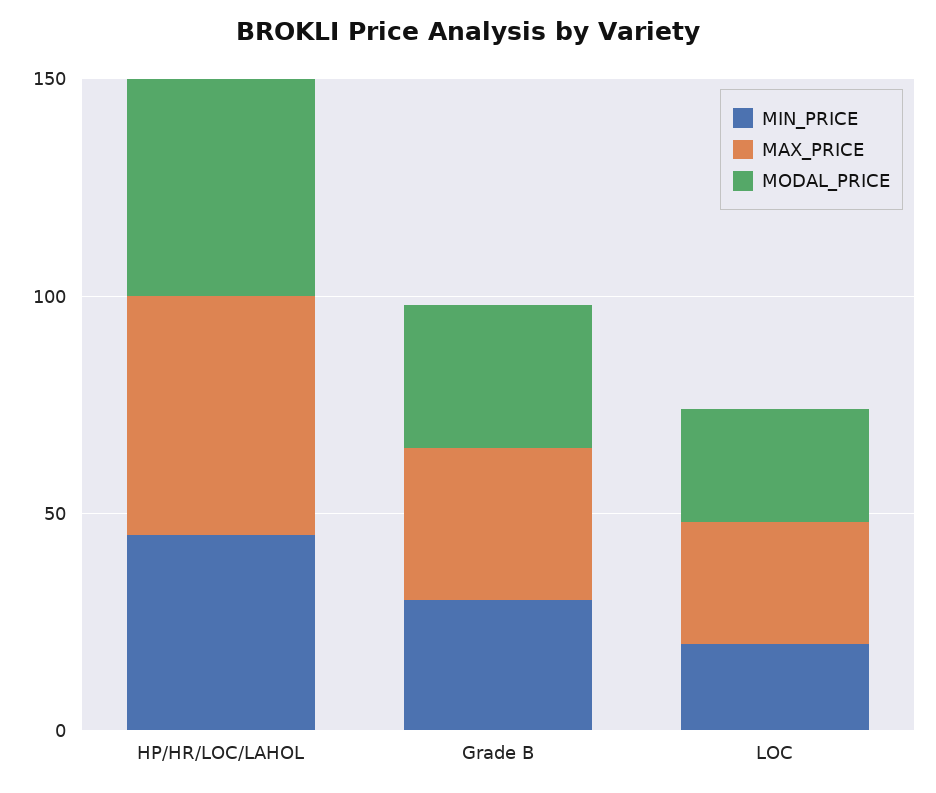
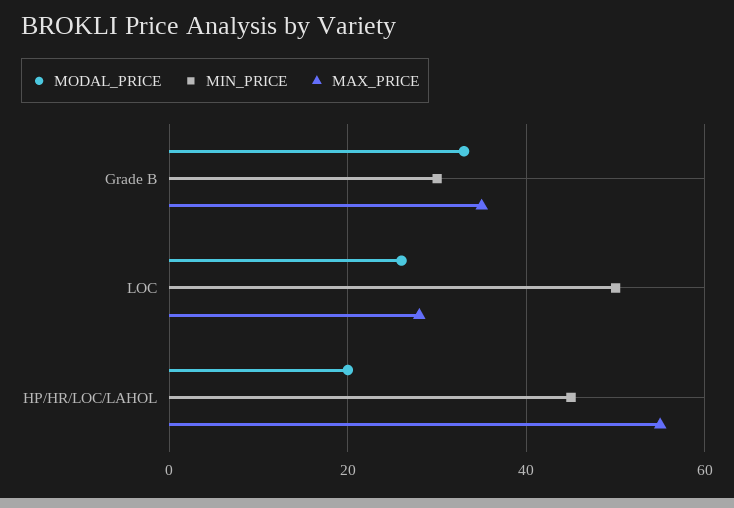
MODAL_PRICE, HP/HR/LOC/LAHOL: 50 -> 20
MIN_PRICE, LOC: 20 -> 50

